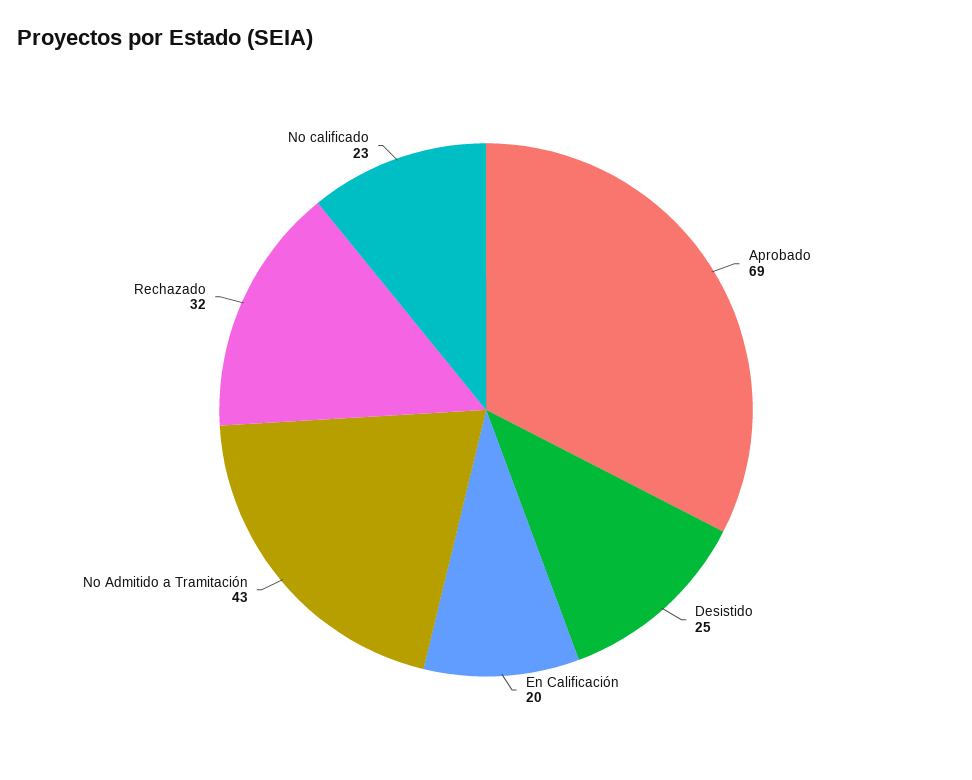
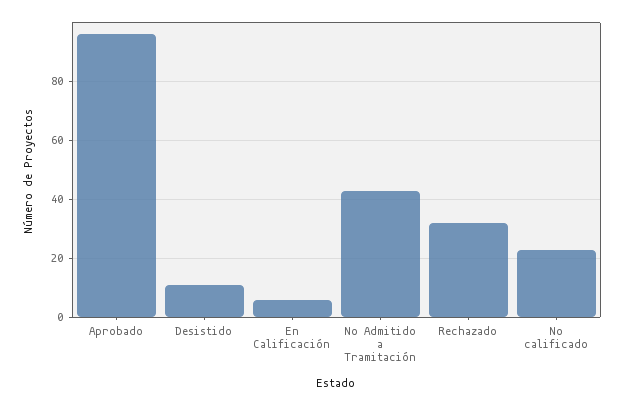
Aprobado: 69 -> 95
Desistido: 25 -> 10
En Calificación: 20 -> 5

